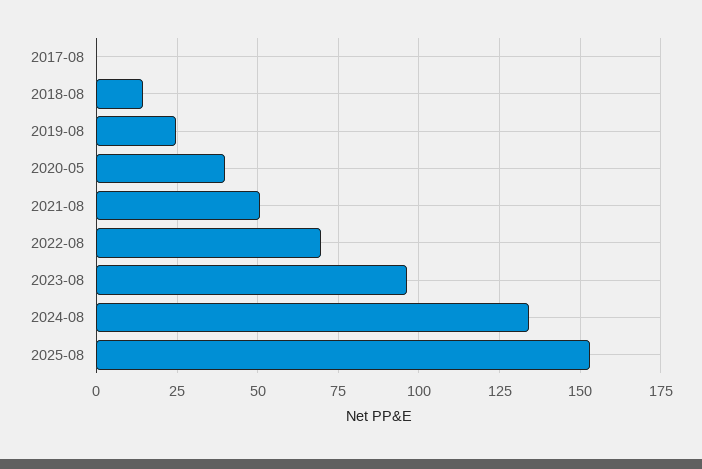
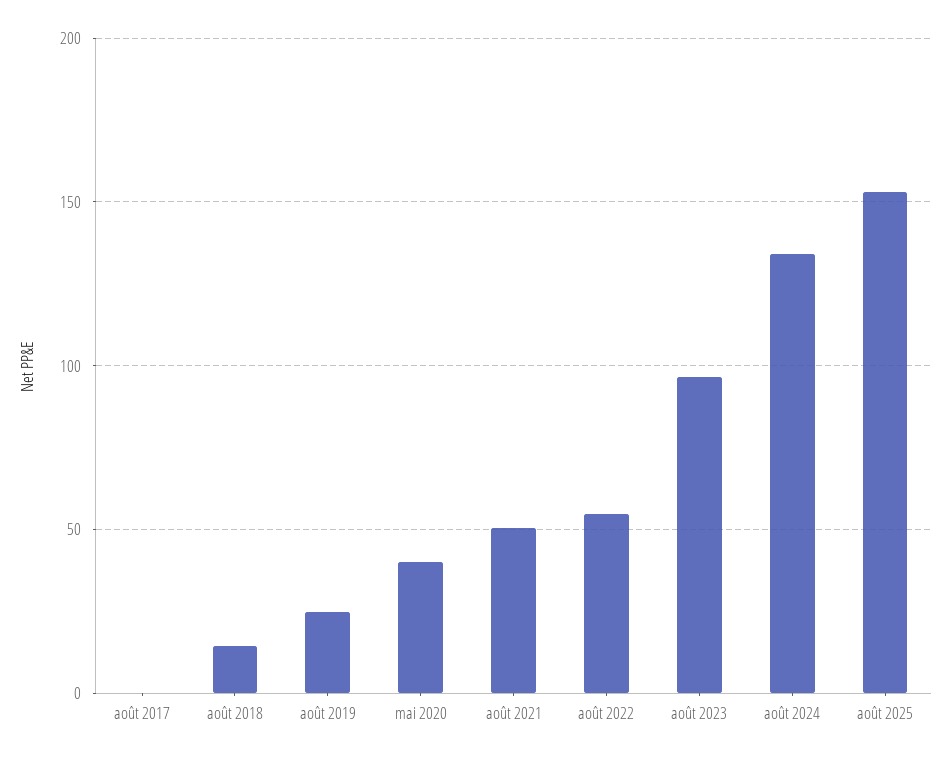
2022-08: 70 -> 55

